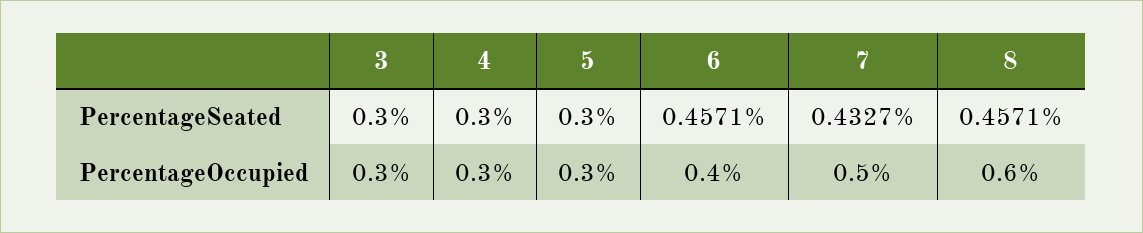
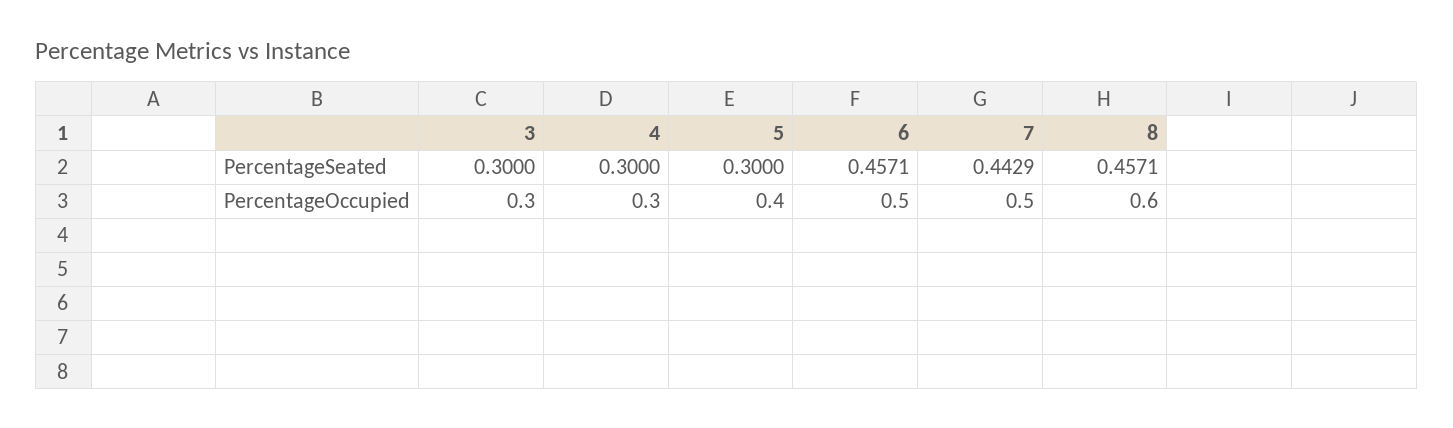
7, PercentageSeated: 0.4327 -> 0.4429
5, PercentageOccupied: 0.3 -> 0.4
6, PercentageOccupied: 0.4 -> 0.5

